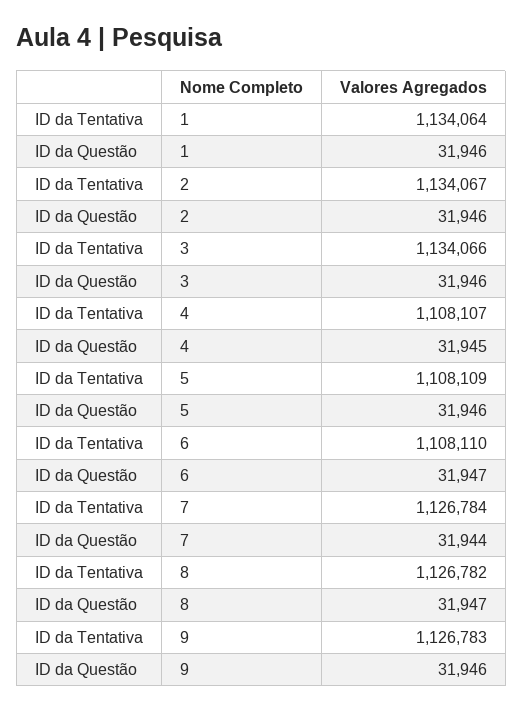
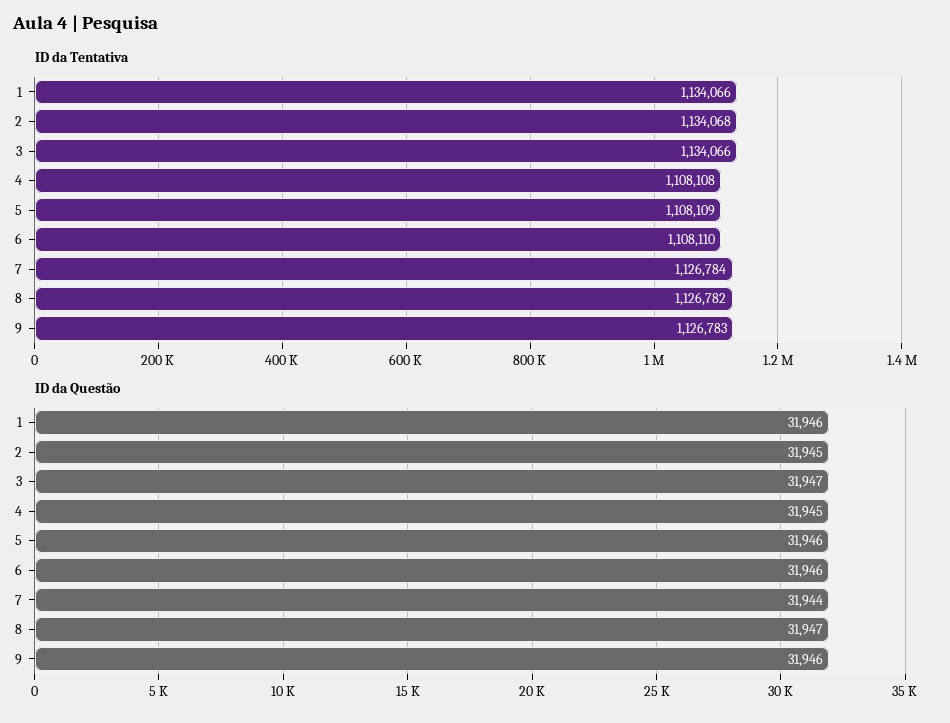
ID da Tentativa, 1: 1134064 -> 1134066
ID da Tentativa, 2: 1134067 -> 1134068
ID da Questão, 2: 31946 -> 31945
ID da Questão, 3: 31946 -> 31947
ID da Tentativa, 4: 1108107 -> 1108108
ID da Questão, 6: 31947 -> 31946

